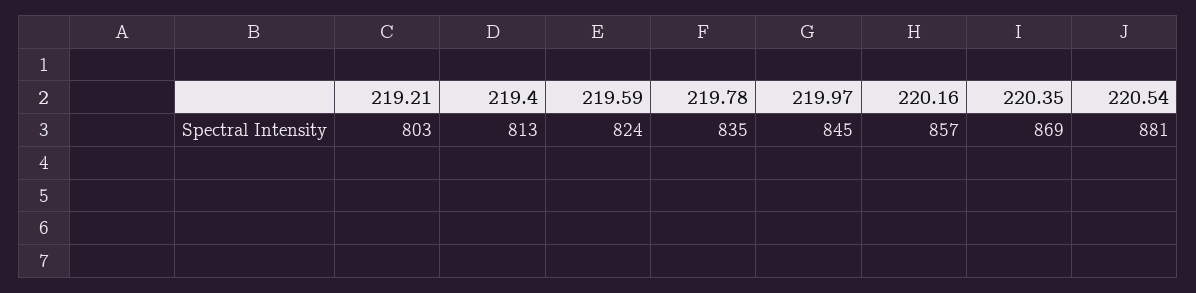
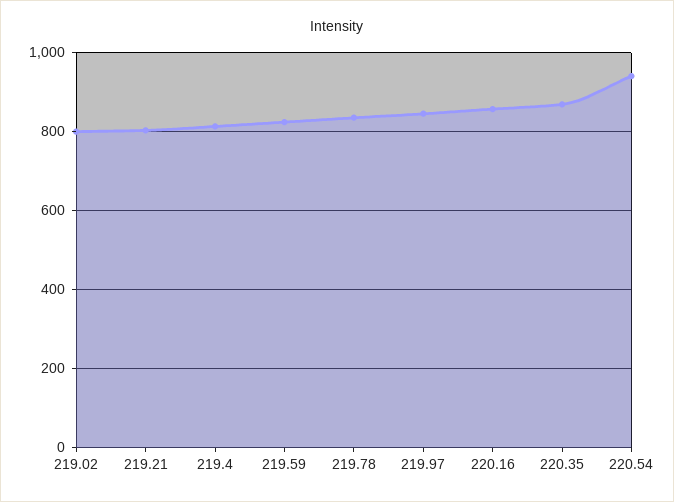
220.54: 881 -> 940
219.02: none -> 800

